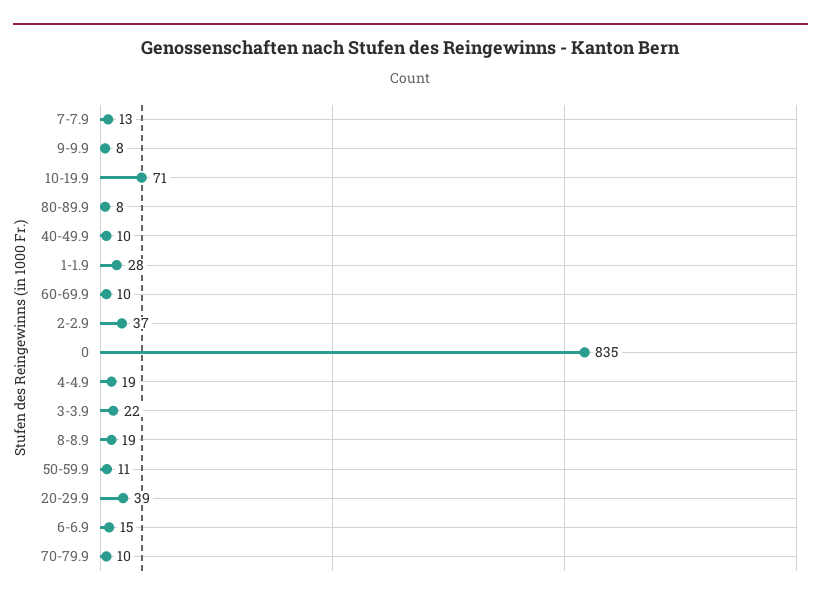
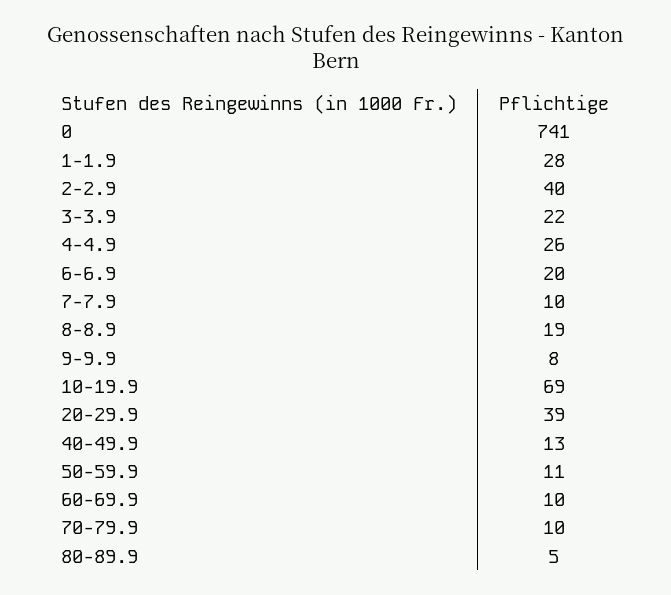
7-7.9: 13 -> 10
10-19.9: 71 -> 69
80-89.9: 8 -> 5
40-49.9: 10 -> 13
2-2.9: 37 -> 40
0: 835 -> 741
4-4.9: 19 -> 26
6-6.9: 15 -> 20

